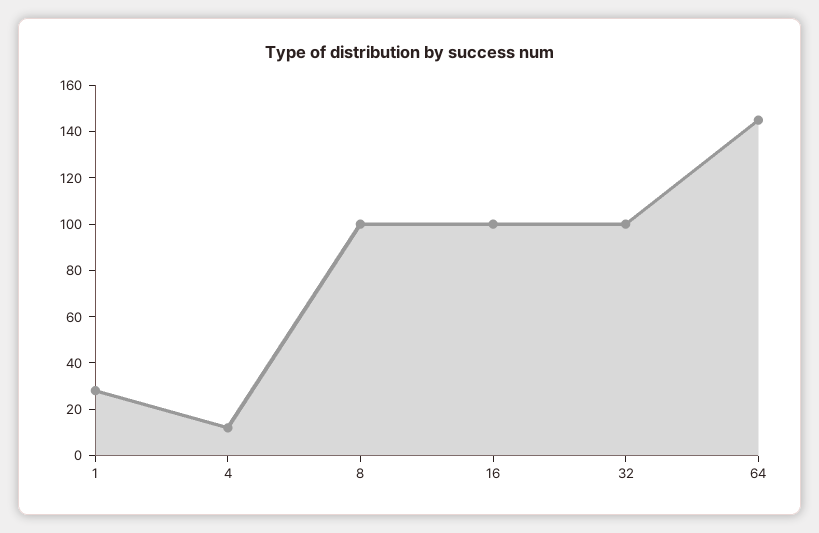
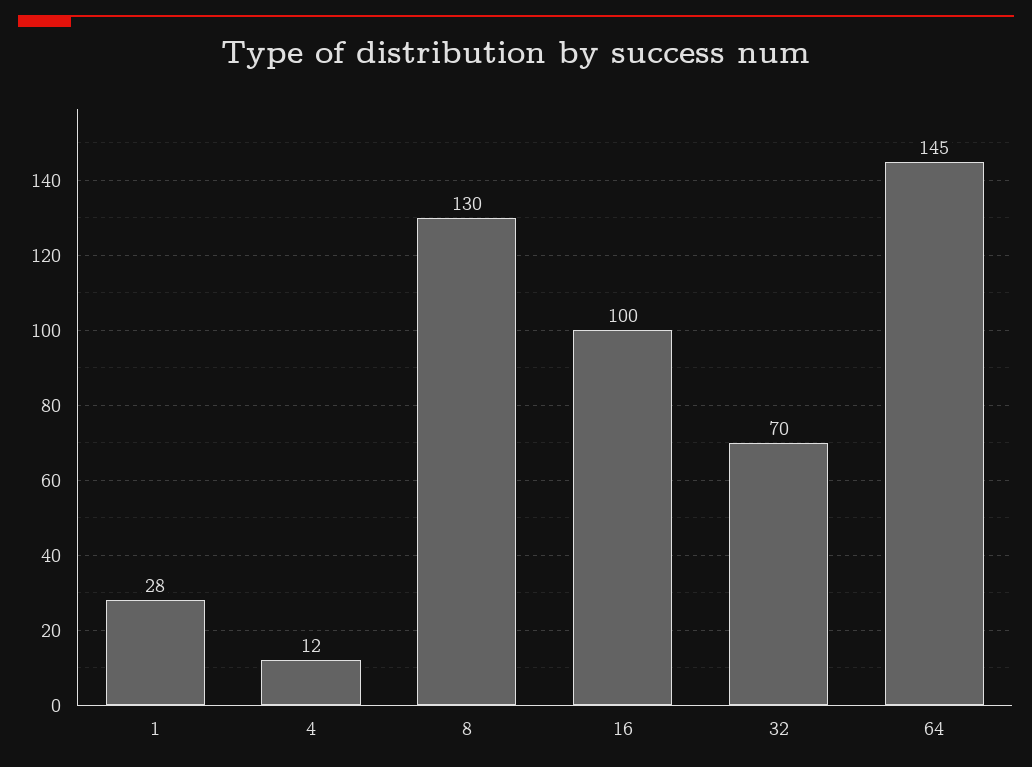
8: 100 -> 130
32: 100 -> 70

